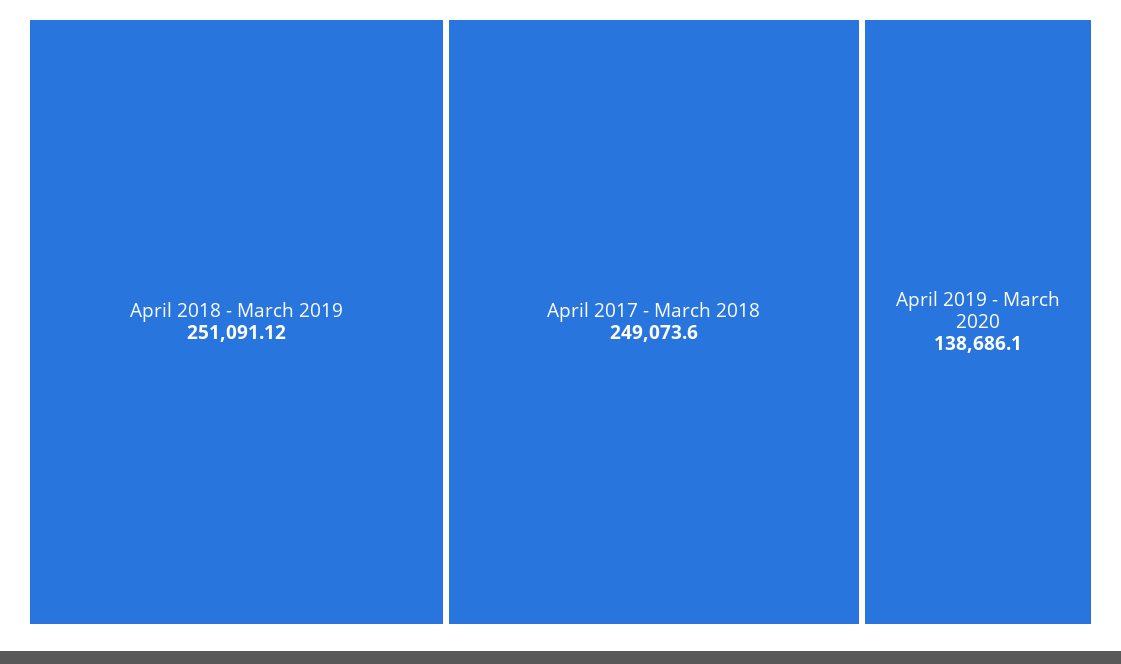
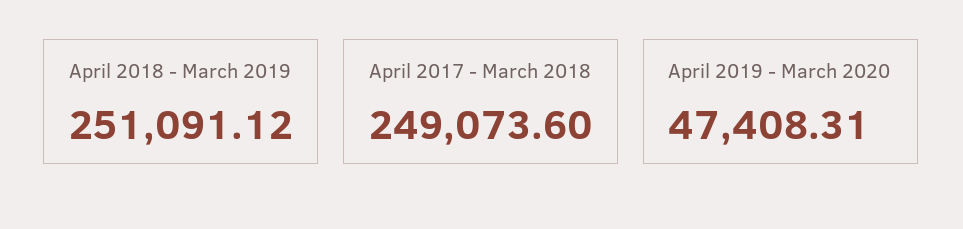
April 2019 - March 2020: 138686.1 -> 47408.31

